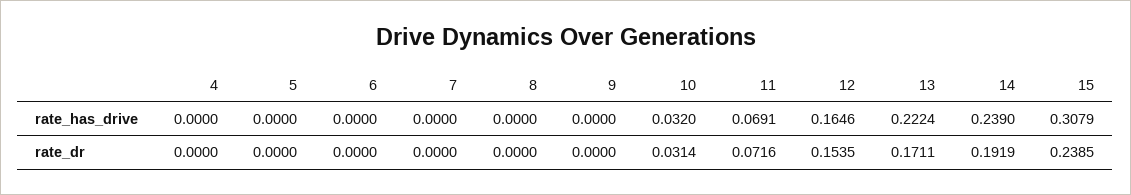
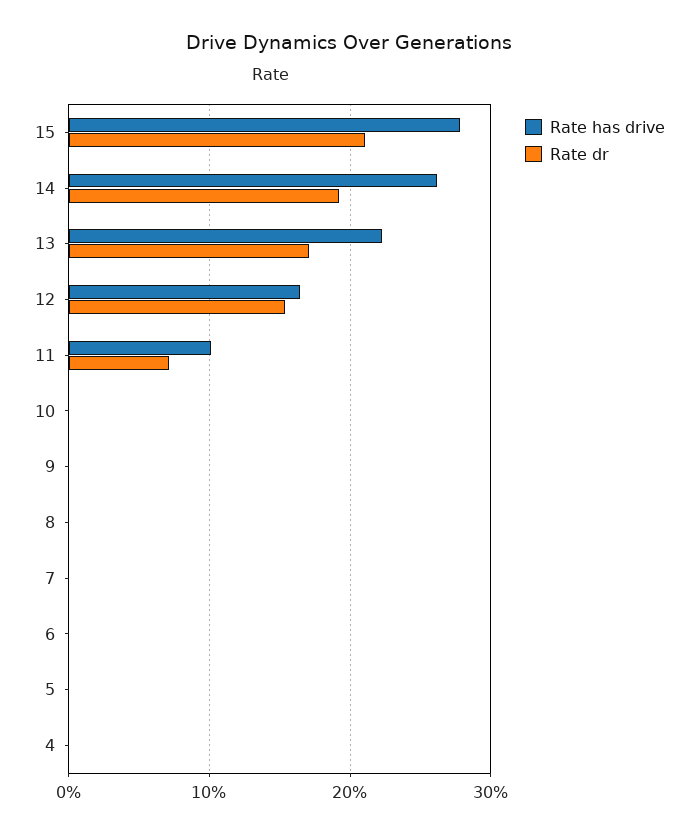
rate_has_drive, 10: 0.032 -> 0
rate_has_drive, 11: 0.0691 -> 0.1
rate_has_drive, 14: 0.239 -> 0.26
rate_has_drive, 15: 0.3079 -> 0.28
rate_dr, 10: 0.0314 -> 0
rate_dr, 15: 0.2385 -> 0.21

